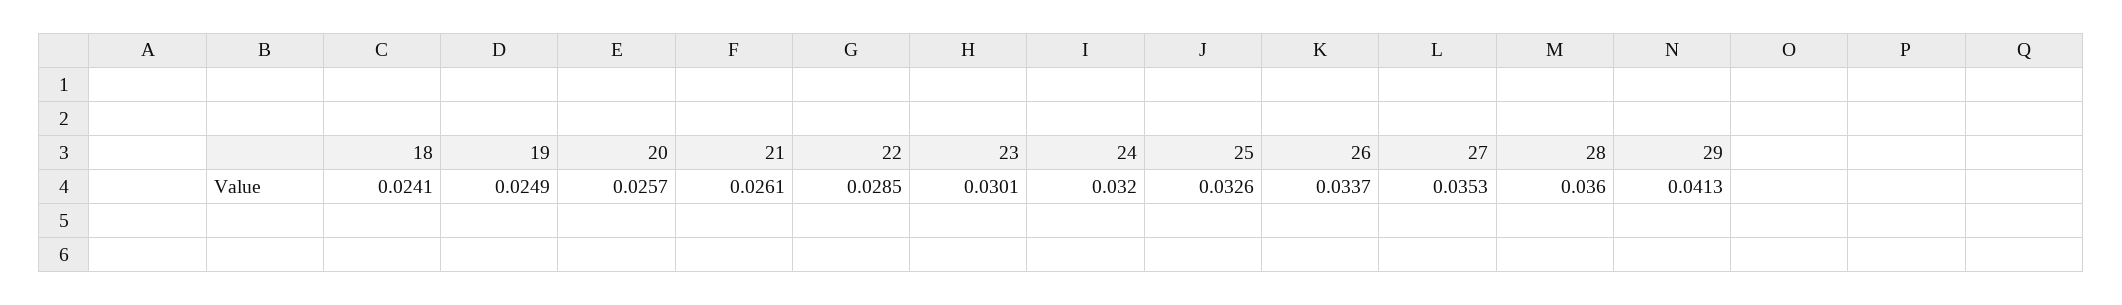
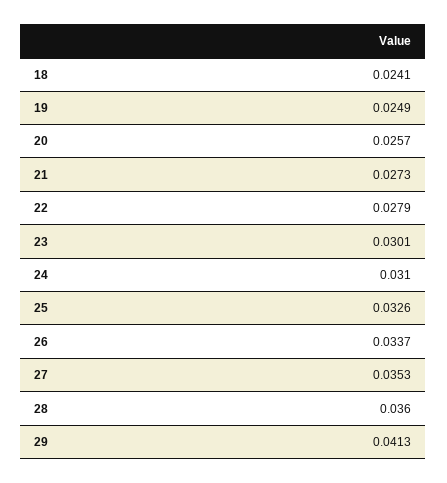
21: 0.0261 -> 0.0273
22: 0.0285 -> 0.0279
24: 0.032 -> 0.031

